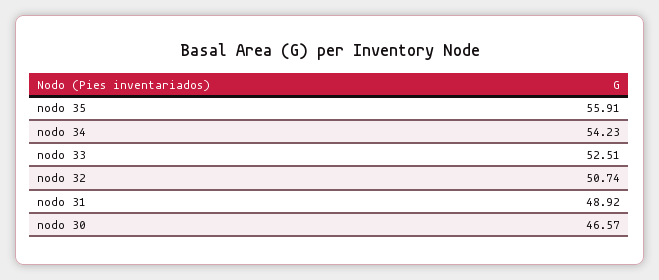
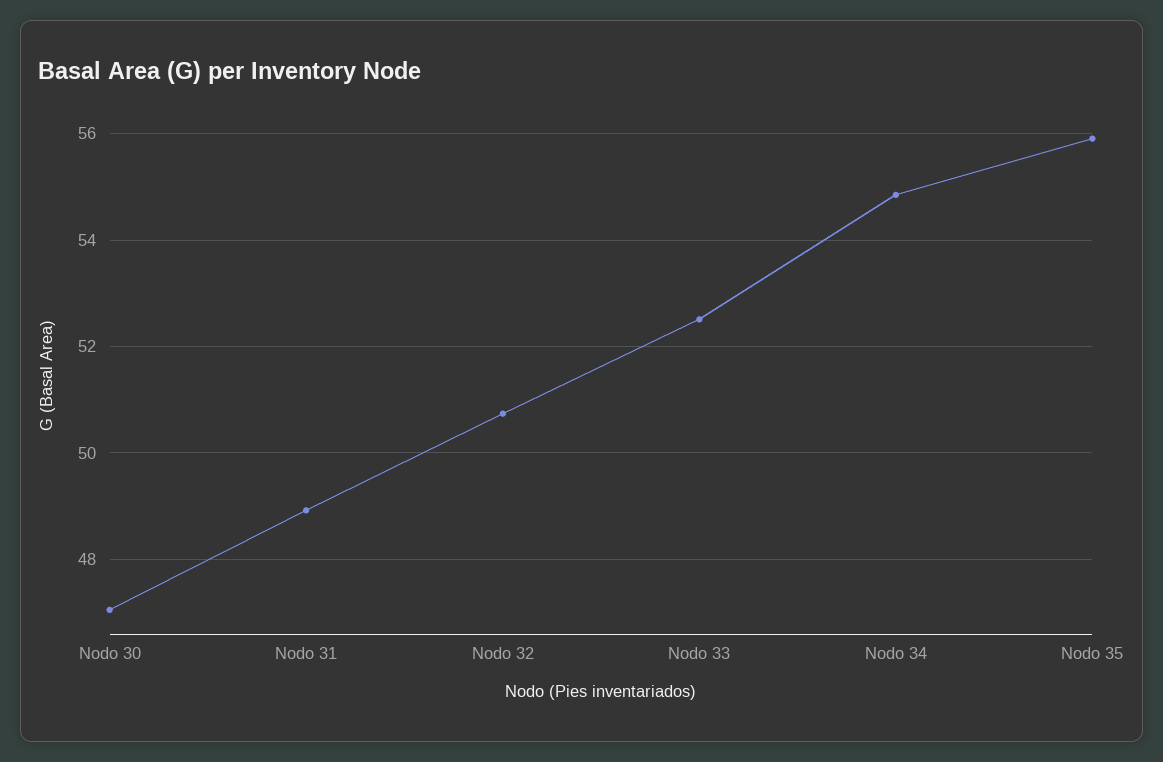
nodo 34: 54.23 -> 54.8
nodo 30: 46.57 -> 47

